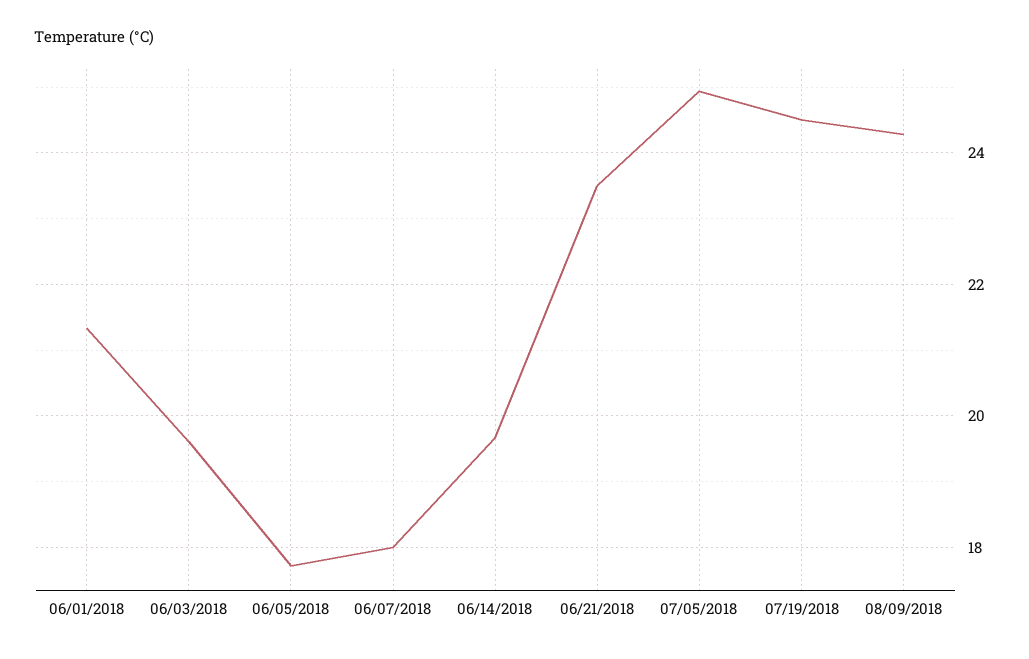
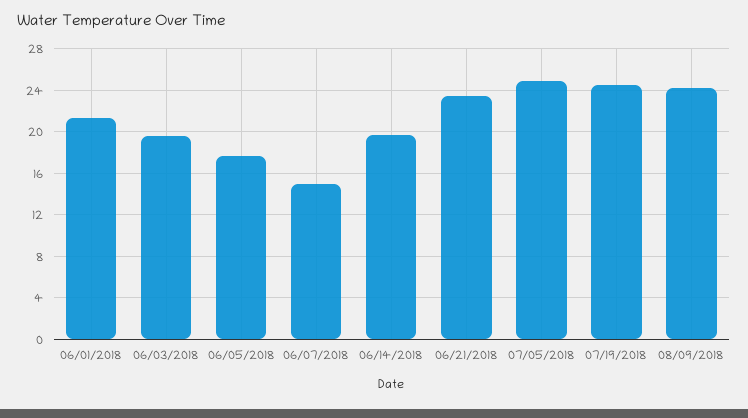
06/07/2018: 18 -> 15

